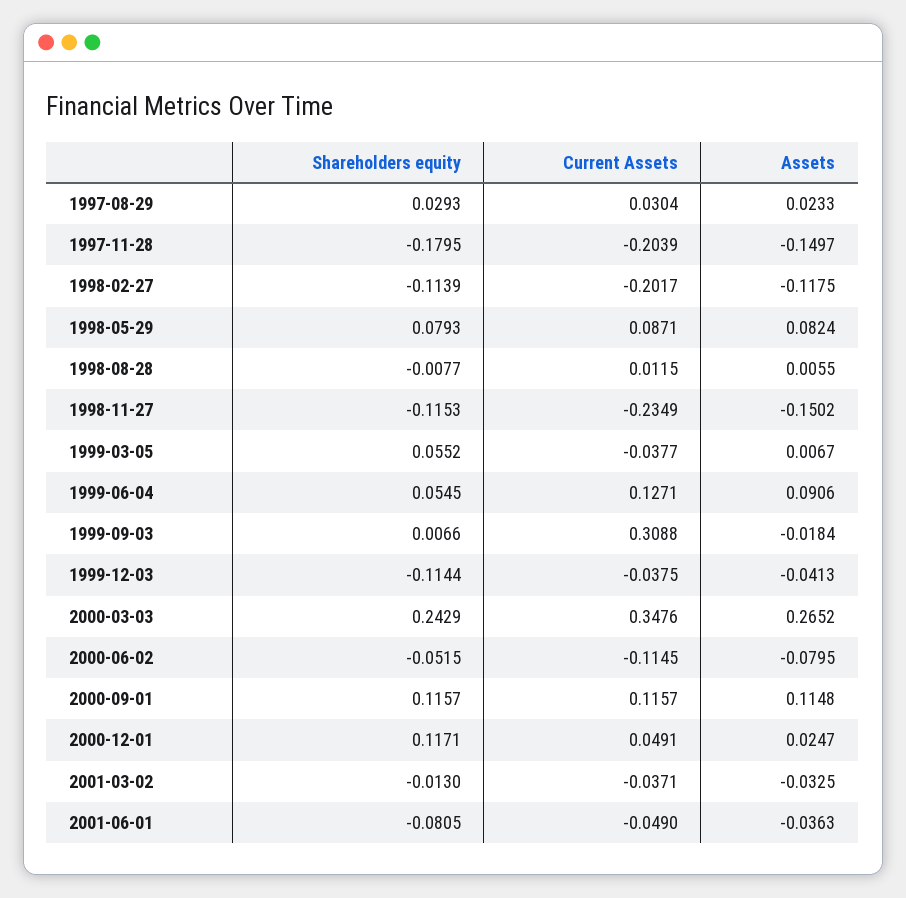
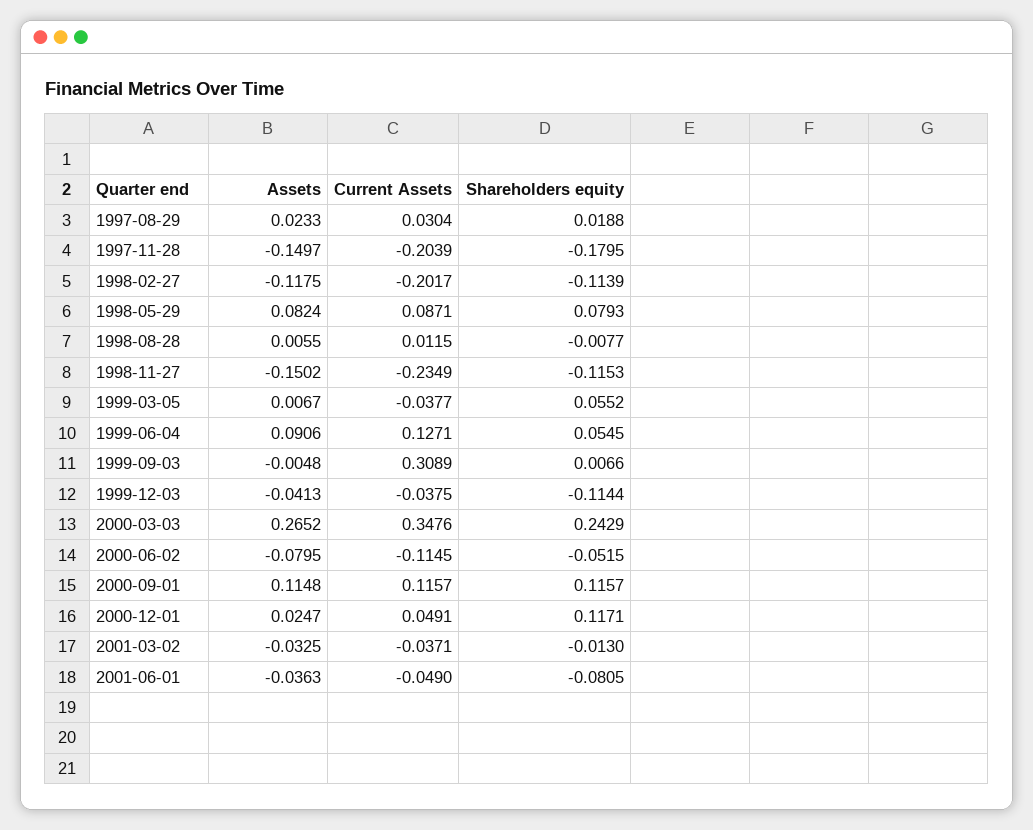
Shareholders equity, 1997-08-29: 0.0293 -> 0.0188
Current Assets, 1999-09-03: 0.3088 -> 0.3089
Assets, 1999-09-03: -0.0184 -> -0.0048

